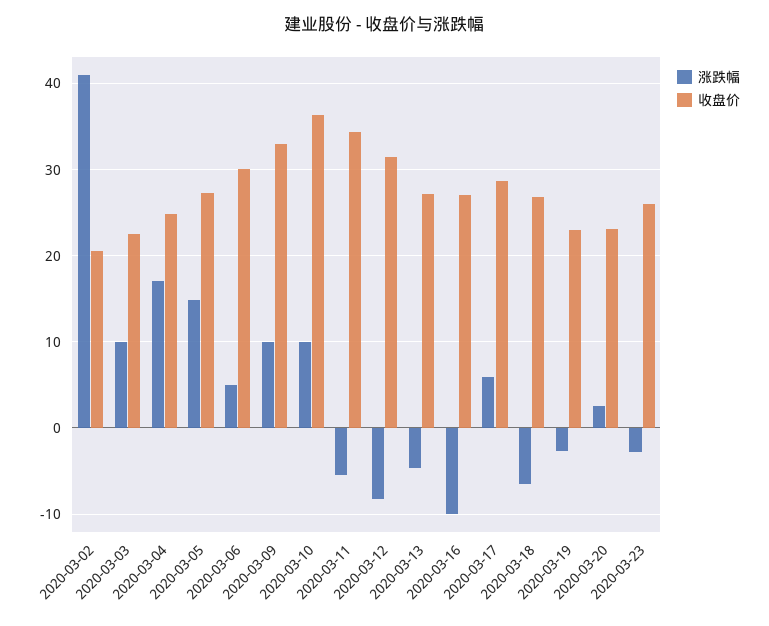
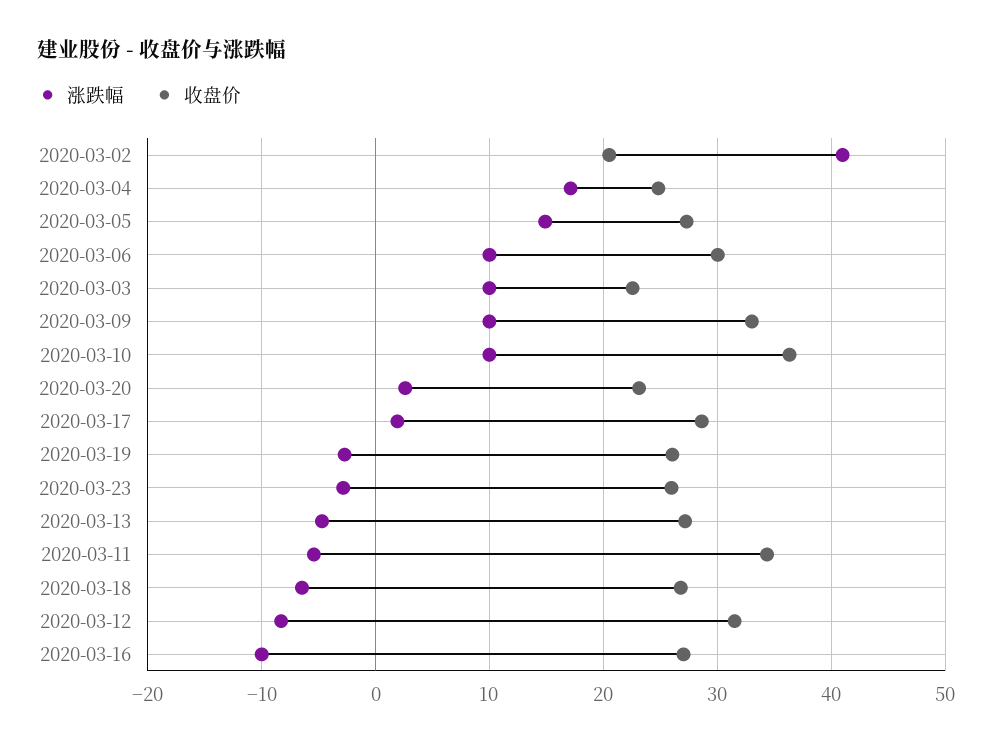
涨跌幅, 2020-03-06: 5 -> 10
涨跌幅, 2020-03-17: 6 -> 2
收盘价, 2020-03-19: 23 -> 26

